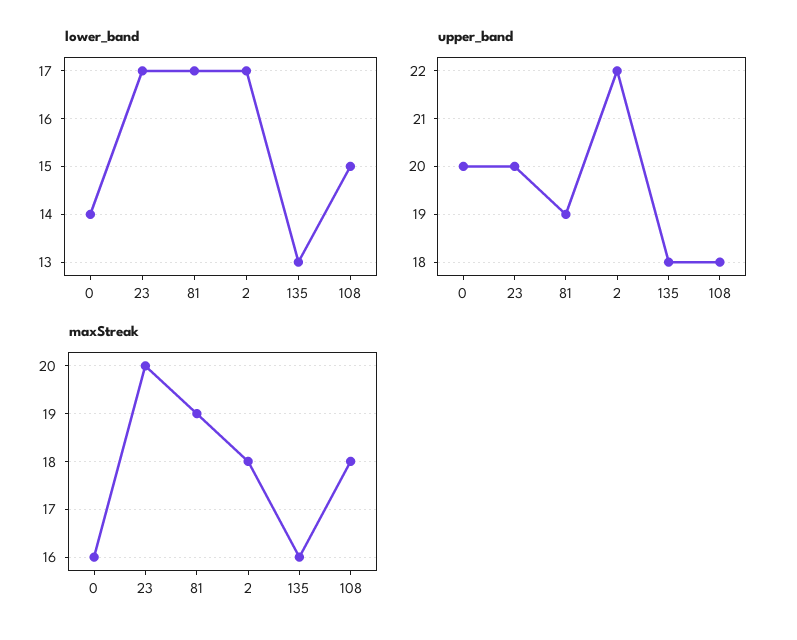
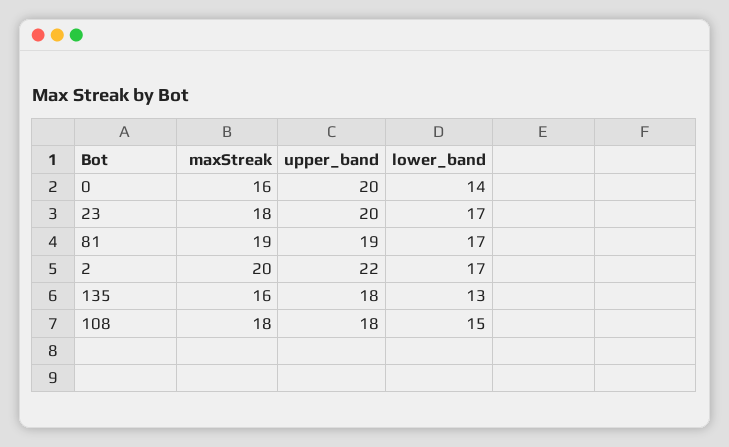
maxStreak, 23: 20 -> 18
maxStreak, 2: 18 -> 20

